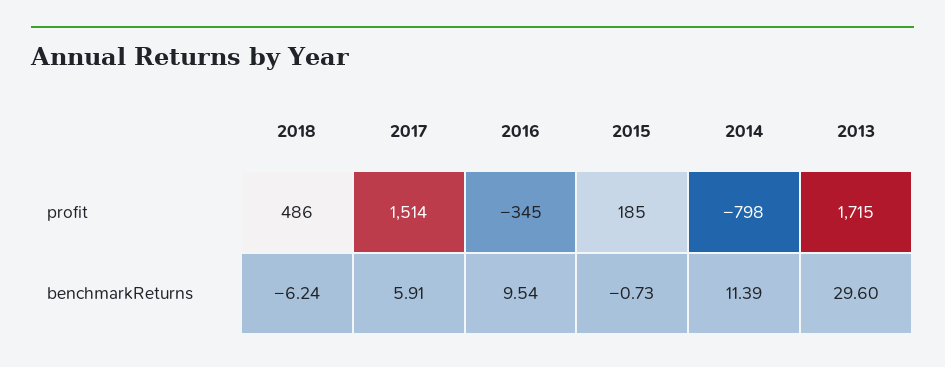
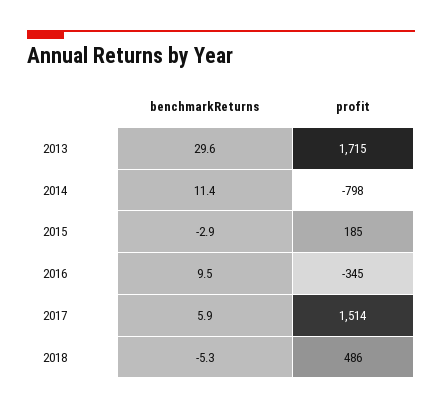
2018, benchmarkReturns: -6.24 -> -5.3
2015, benchmarkReturns: -0.73 -> -2.9

